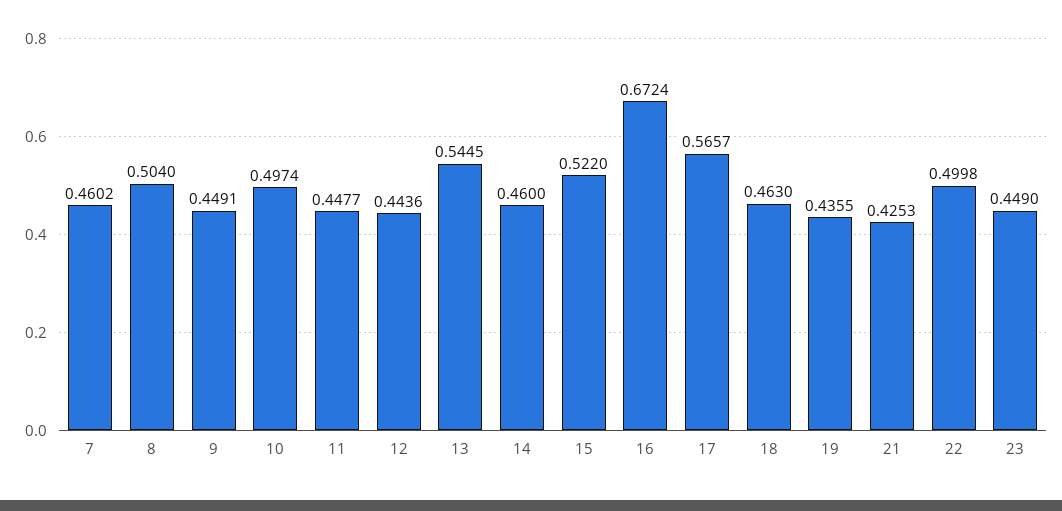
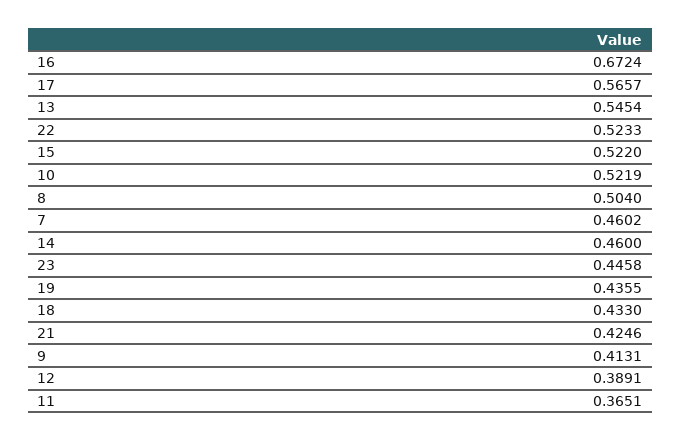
9: 0.4491 -> 0.4131
10: 0.4974 -> 0.5219
11: 0.4477 -> 0.3651
12: 0.4436 -> 0.3891
13: 0.5445 -> 0.5454
18: 0.463 -> 0.433
21: 0.4253 -> 0.4246
22: 0.4998 -> 0.5233
23: 0.449 -> 0.4458

